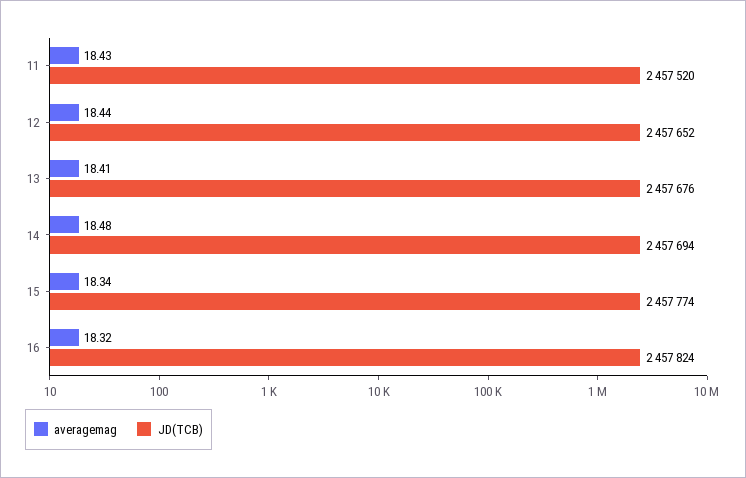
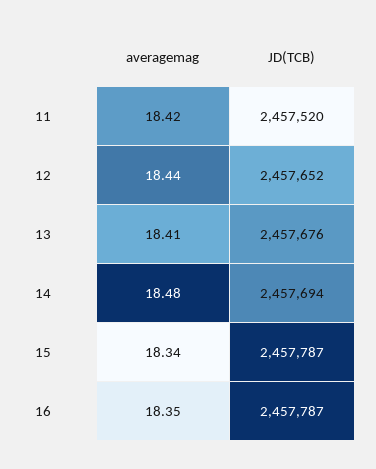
averagemag, 11: 18.43 -> 18.42
JD(TCB), 15: 2457774 -> 2457787
averagemag, 16: 18.32 -> 18.35
JD(TCB), 16: 2457824 -> 2457787

